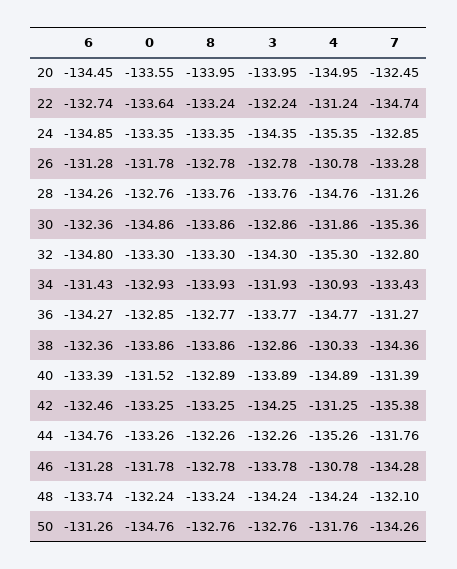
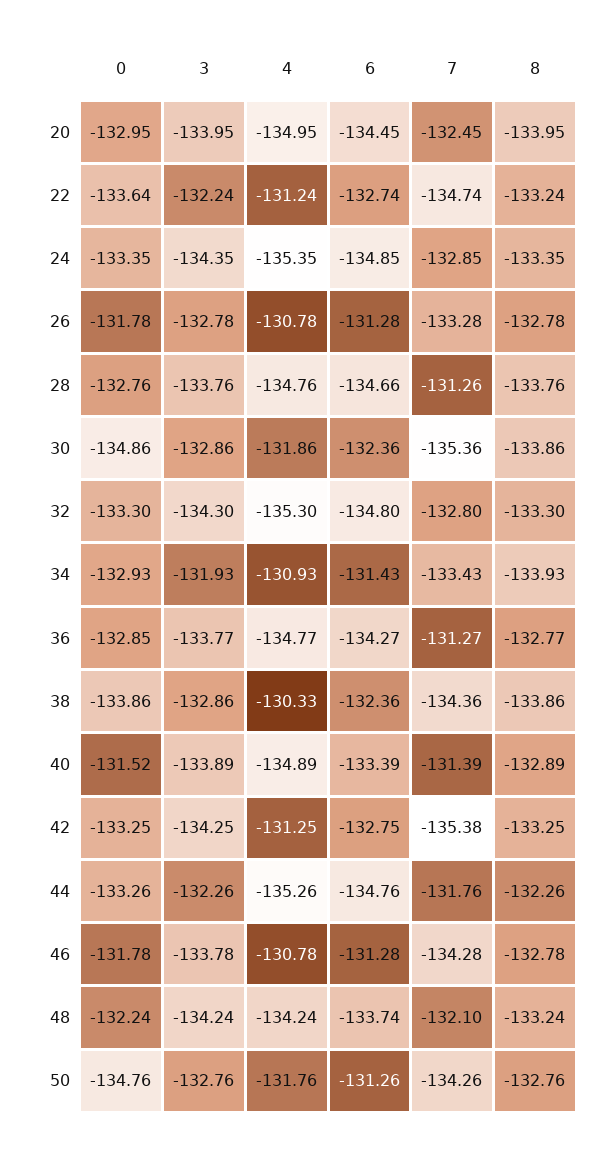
0, 20: -133.55 -> -132.95
6, 28: -134.26 -> -134.66
6, 42: -132.46 -> -132.75

